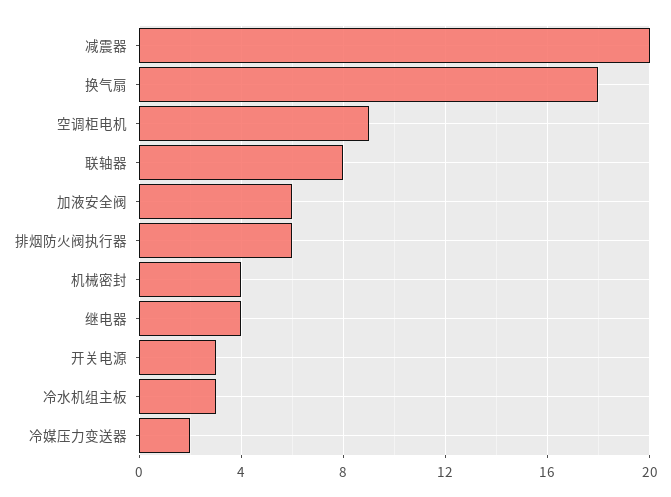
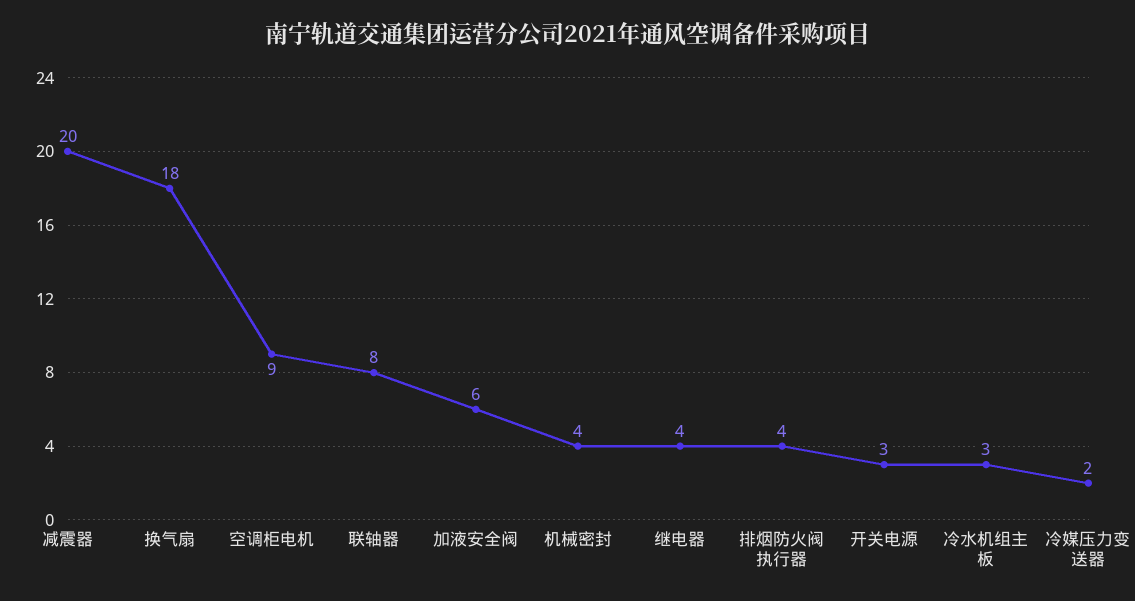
排烟防火阀执行器: 6 -> 4

